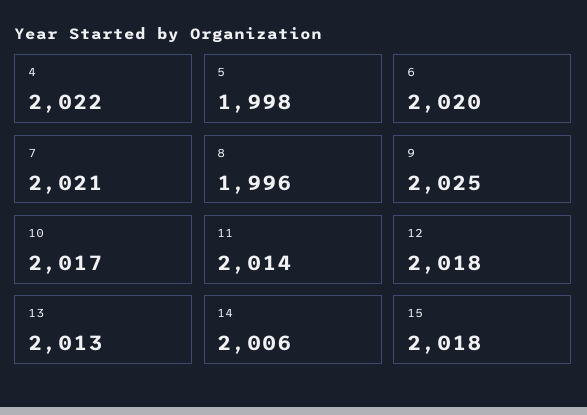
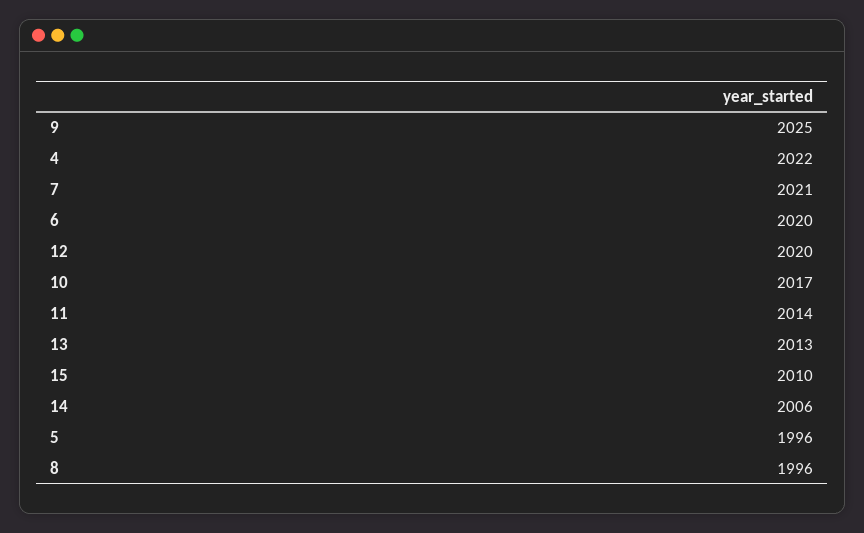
5: 1998 -> 1996
12: 2018 -> 2020
15: 2018 -> 2010

